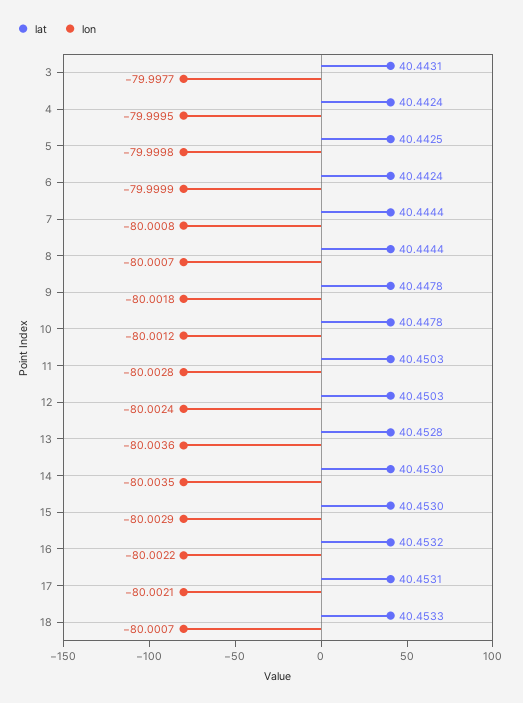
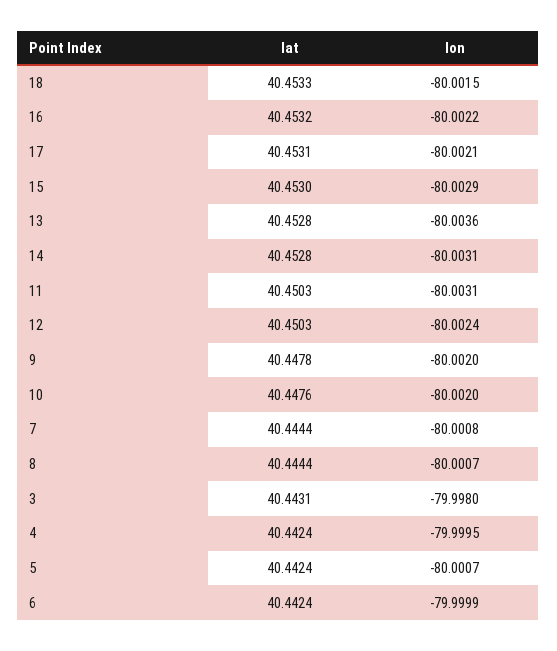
lon, 3: -79.9977 -> -79.998
lat, 5: 40.4425 -> 40.4424
lon, 5: -79.9998 -> -80.0007
lon, 9: -80.0018 -> -80.002
lat, 10: 40.4478 -> 40.4476
lon, 10: -80.0012 -> -80.002
lon, 11: -80.0028 -> -80.0031
lat, 14: 40.453 -> 40.4528
lon, 14: -80.0035 -> -80.0031
lon, 18: -80.0007 -> -80.0015

